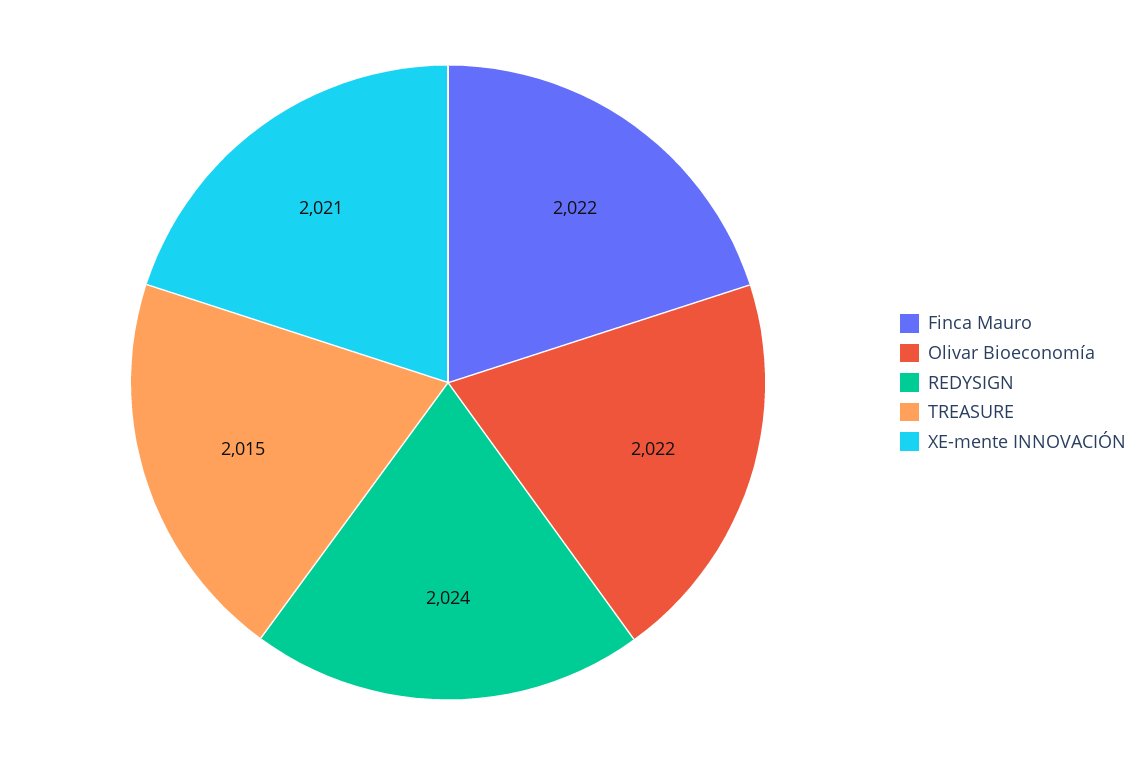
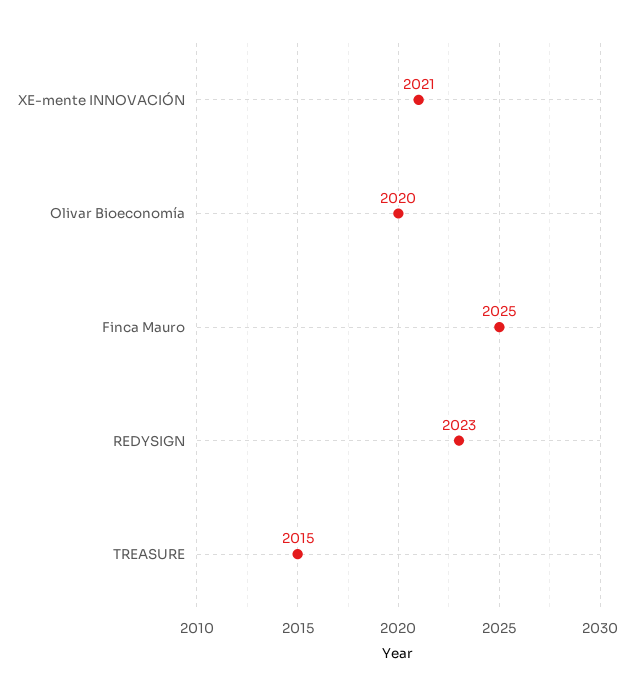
Finca Mauro: 2022 -> 2025
Olivar Bioeconomía: 2022 -> 2020
REDYSIGN: 2024 -> 2023

